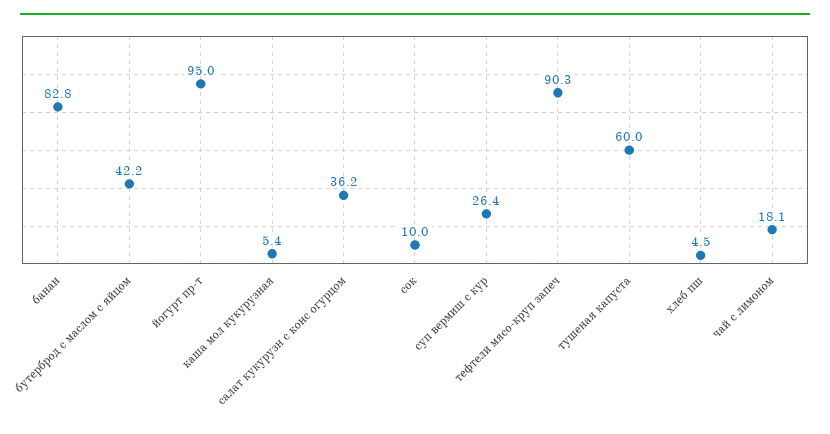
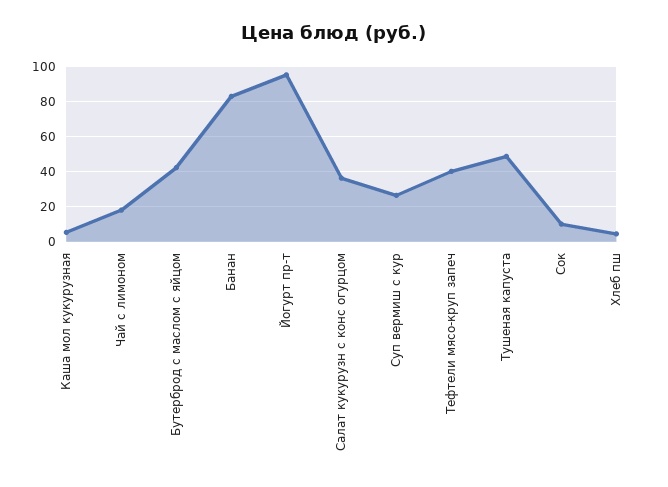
тефтели мясо-круп запеч: 90.3 -> 40
тушеная капуста: 60 -> 50

